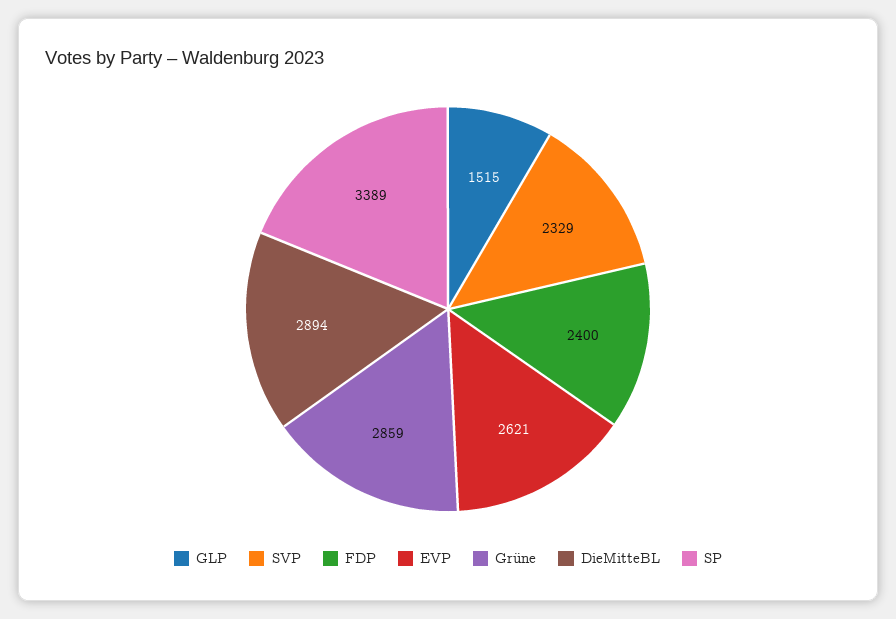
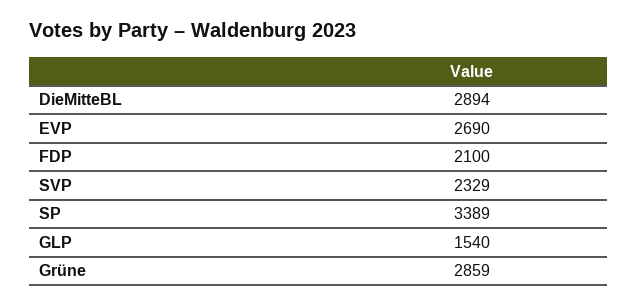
GLP: 1515 -> 1540
FDP: 2400 -> 2100
EVP: 2621 -> 2690

